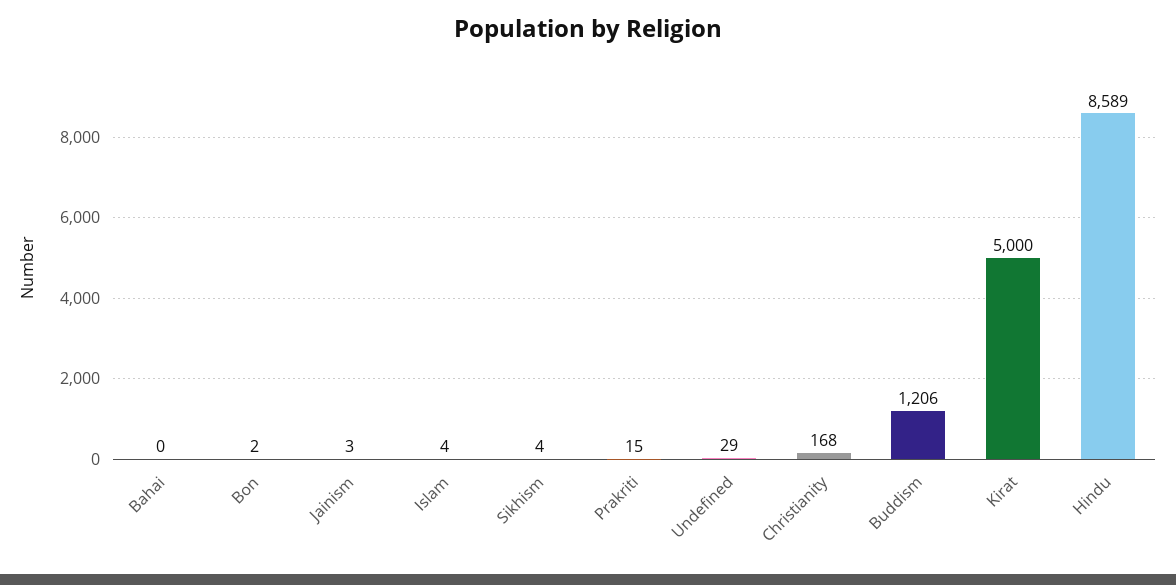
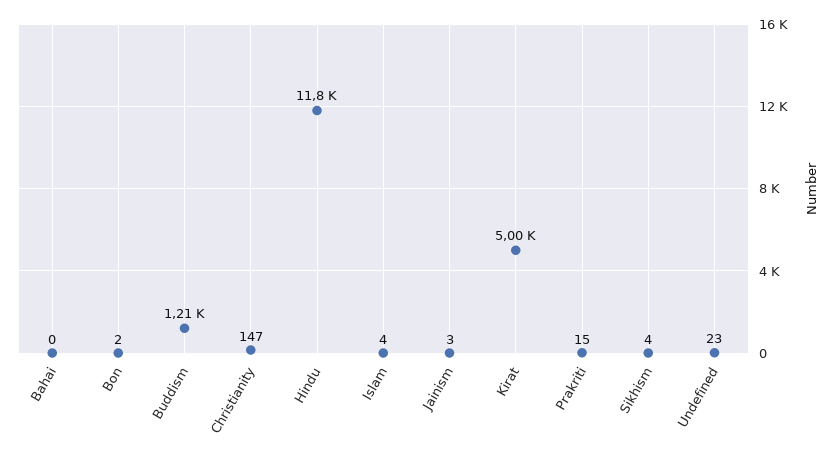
Undefined: 29 -> 23
Christianity: 168 -> 147
Hindu: 8589 -> 11800

